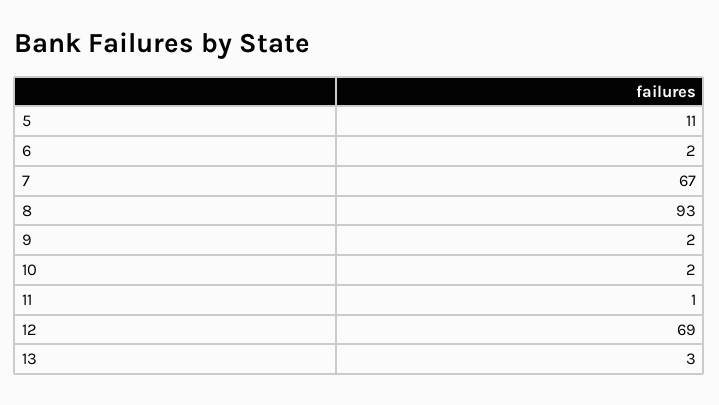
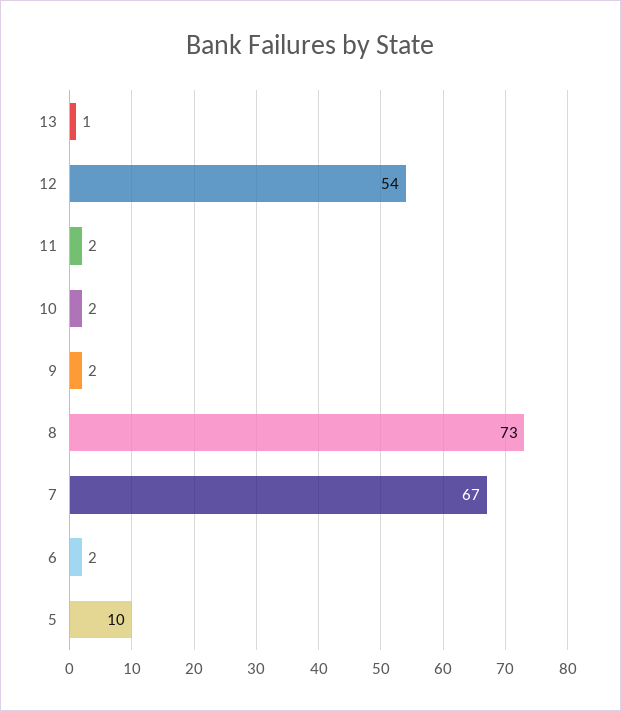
5: 11 -> 10
8: 93 -> 73
11: 1 -> 2
12: 69 -> 54
13: 3 -> 1

